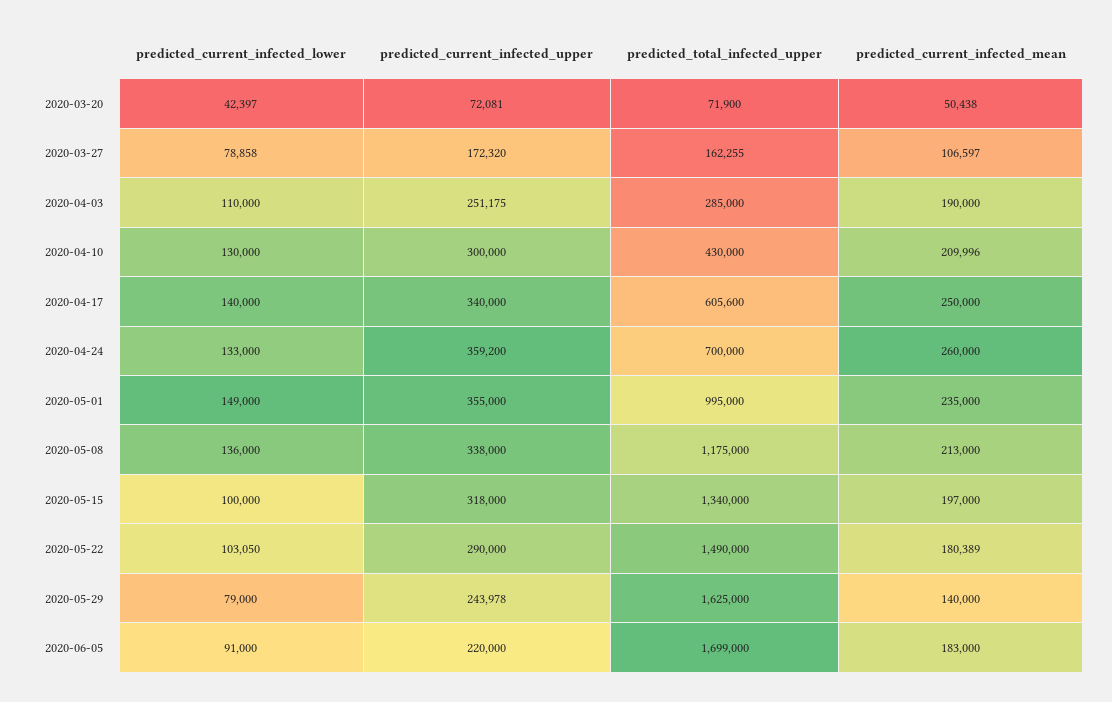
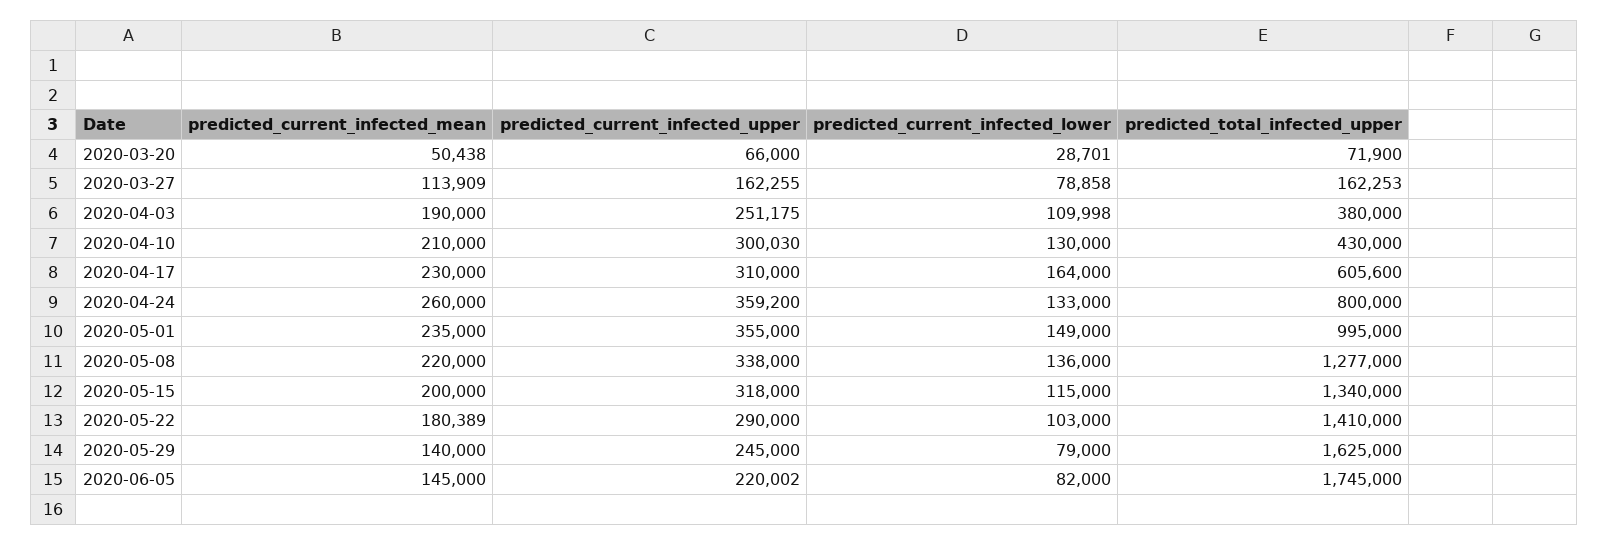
predicted_current_infected_lower, 2020-03-20: 42397 -> 28701
predicted_current_infected_upper, 2020-03-20: 72081 -> 66000
predicted_current_infected_upper, 2020-03-27: 172320 -> 162255
predicted_total_infected_upper, 2020-03-27: 162255 -> 162253
predicted_current_infected_mean, 2020-03-27: 106597 -> 113909
predicted_current_infected_lower, 2020-04-03: 110000 -> 109998
predicted_total_infected_upper, 2020-04-03: 285000 -> 380000
predicted_current_infected_upper, 2020-04-10: 300000 -> 300030
predicted_current_infected_mean, 2020-04-10: 209996 -> 210000
predicted_current_infected_lower, 2020-04-17: 140000 -> 164000
predicted_current_infected_upper, 2020-04-17: 340000 -> 310000
predicted_current_infected_mean, 2020-04-17: 250000 -> 230000
predicted_total_infected_upper, 2020-04-24: 700000 -> 800000
predicted_total_infected_upper, 2020-05-08: 1175000 -> 1277000
predicted_current_infected_mean, 2020-05-08: 213000 -> 220000
predicted_current_infected_lower, 2020-05-15: 100000 -> 115000
predicted_current_infected_mean, 2020-05-15: 197000 -> 200000
predicted_current_infected_lower, 2020-05-22: 103050 -> 103000
predicted_total_infected_upper, 2020-05-22: 1490000 -> 1410000
predicted_current_infected_upper, 2020-05-29: 243978 -> 245000
predicted_current_infected_lower, 2020-06-05: 91000 -> 82000
predicted_current_infected_upper, 2020-06-05: 220000 -> 220002
predicted_total_infected_upper, 2020-06-05: 1699000 -> 1745000
predicted_current_infected_mean, 2020-06-05: 183000 -> 145000

